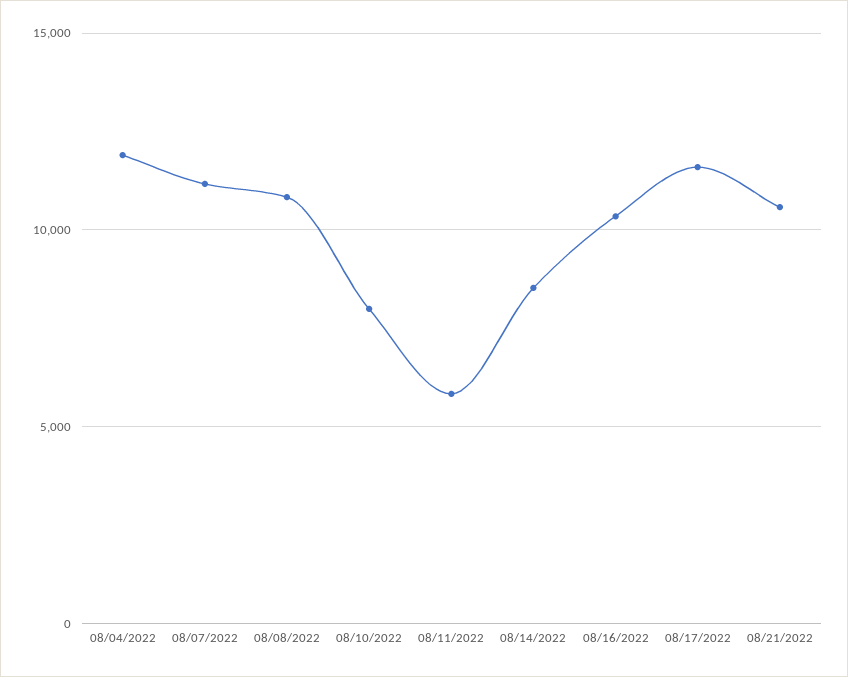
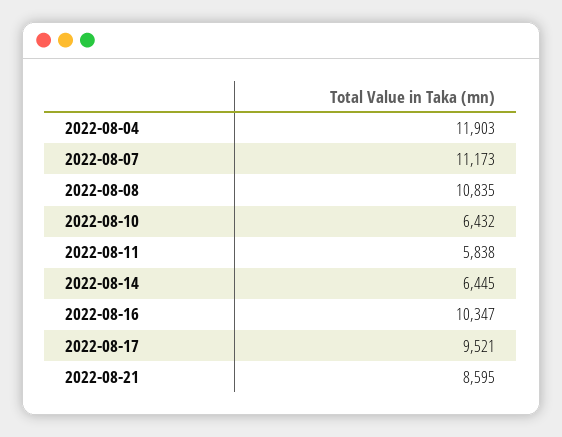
08/10/2022: 8000 -> 6432
08/14/2022: 8500 -> 6445
08/17/2022: 11500 -> 9521
08/21/2022: 10500 -> 8595

